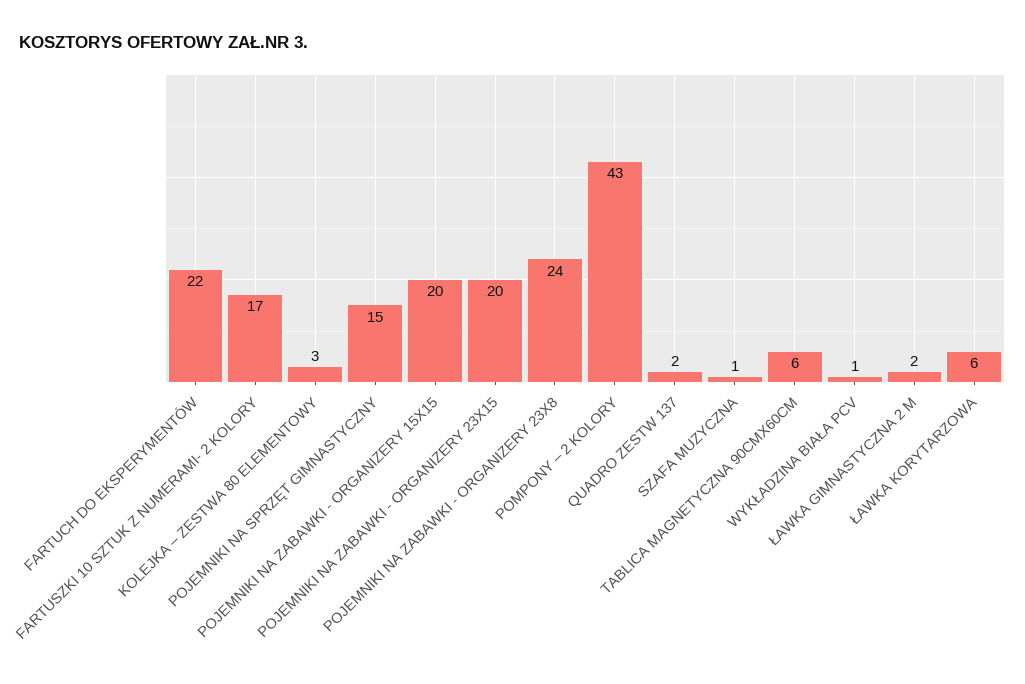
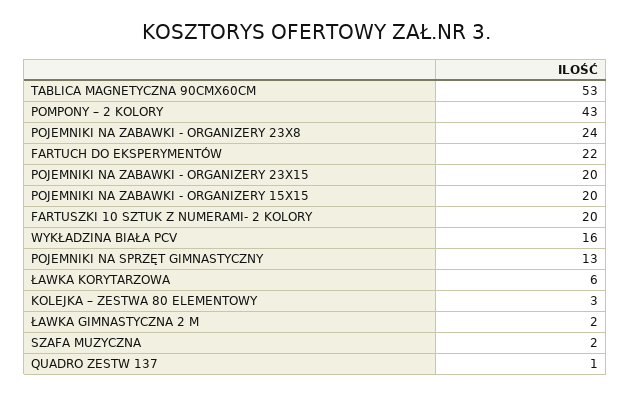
FARTUSZKI 10 SZTUK Z NUMERAMI- 2 KOLORY: 17 -> 20
POJEMNIKI NA SPRZĘT GIMNASTYCZNY: 15 -> 13
QUADRO ZESTW 137: 2 -> 1
SZAFA MUZYCZNA: 1 -> 2
TABLICA MAGNETYCZNA 90CMX60CM: 6 -> 53
WYKŁADZINA BIAŁA PCV: 1 -> 16

